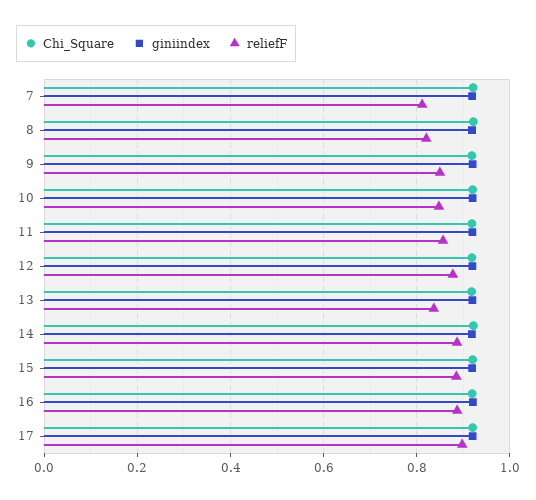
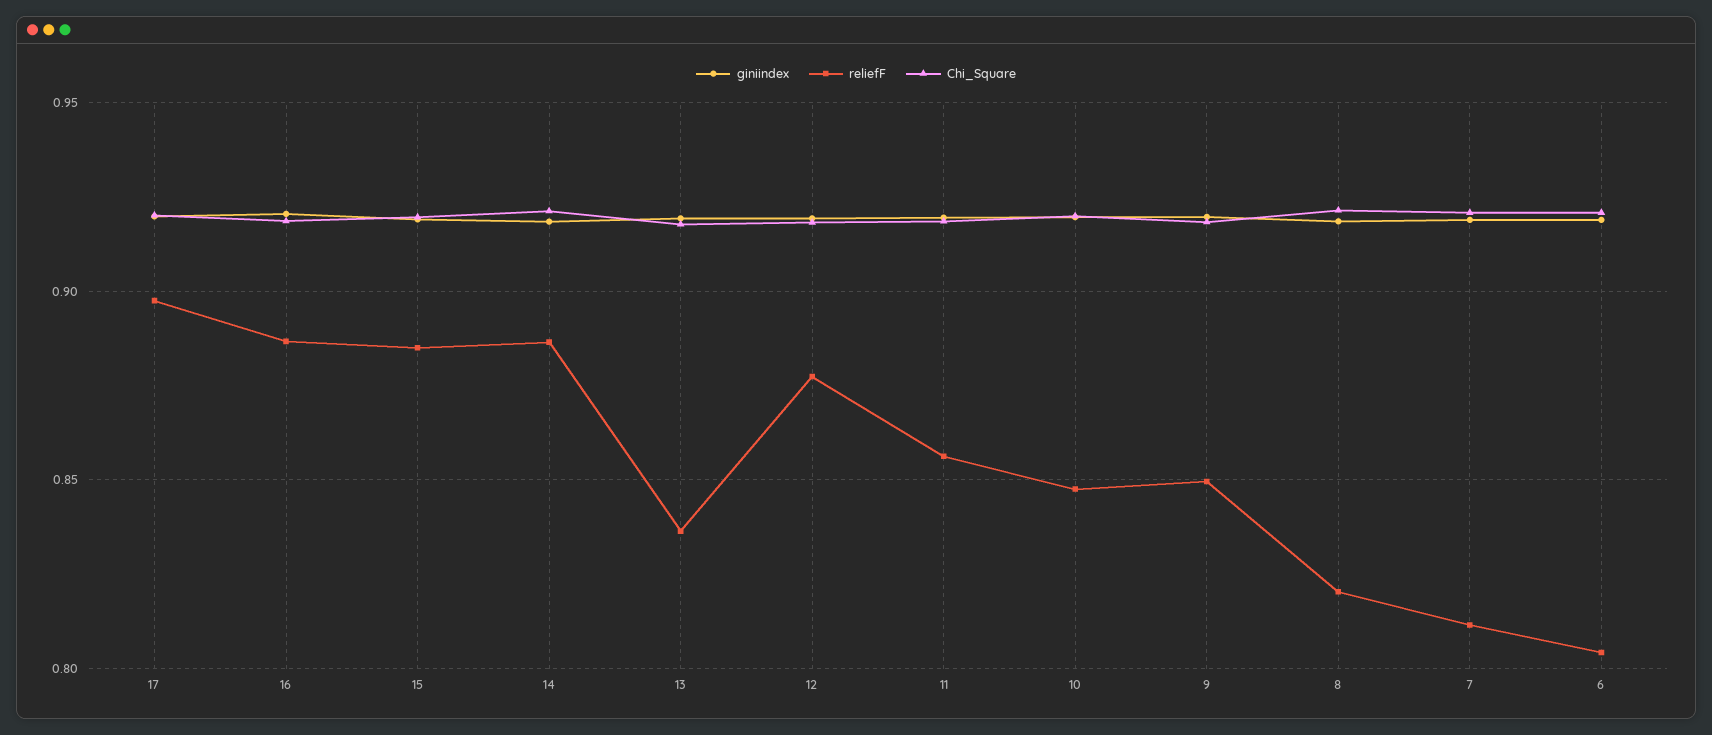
giniindex, 6: none -> 0.92
reliefF, 6: none -> 0.805
Chi_Square, 6: none -> 0.92

